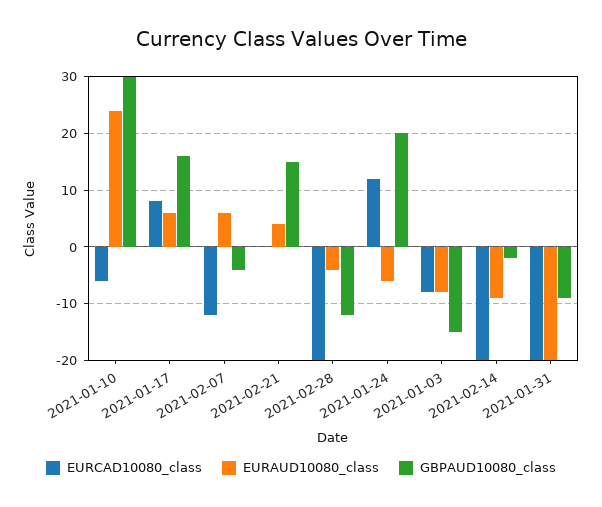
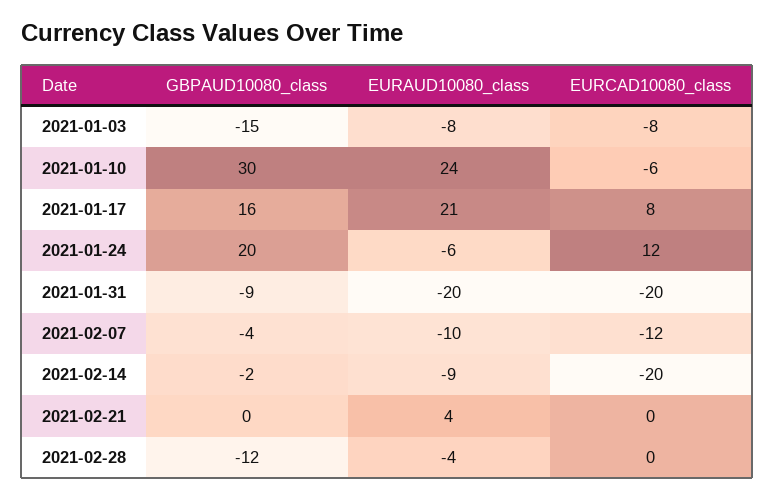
EURAUD10080_class, 2021-01-17: 5 -> 21
EURAUD10080_class, 2021-02-07: 5 -> -10
GBPAUD10080_class, 2021-02-21: 15 -> 0
EURCAD10080_class, 2021-02-28: -20 -> 0

